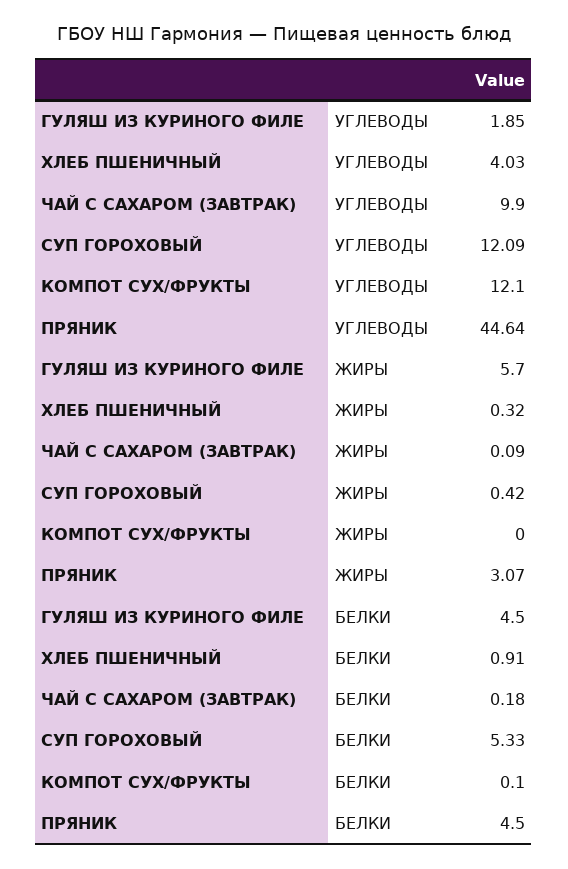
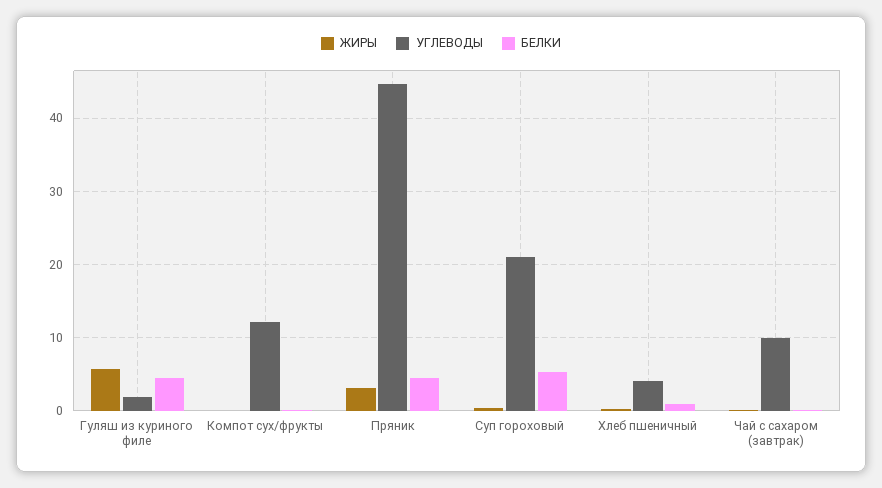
УГЛЕВОДЫ, СУП ГОРОХОВЫЙ: 12.09 -> 21

